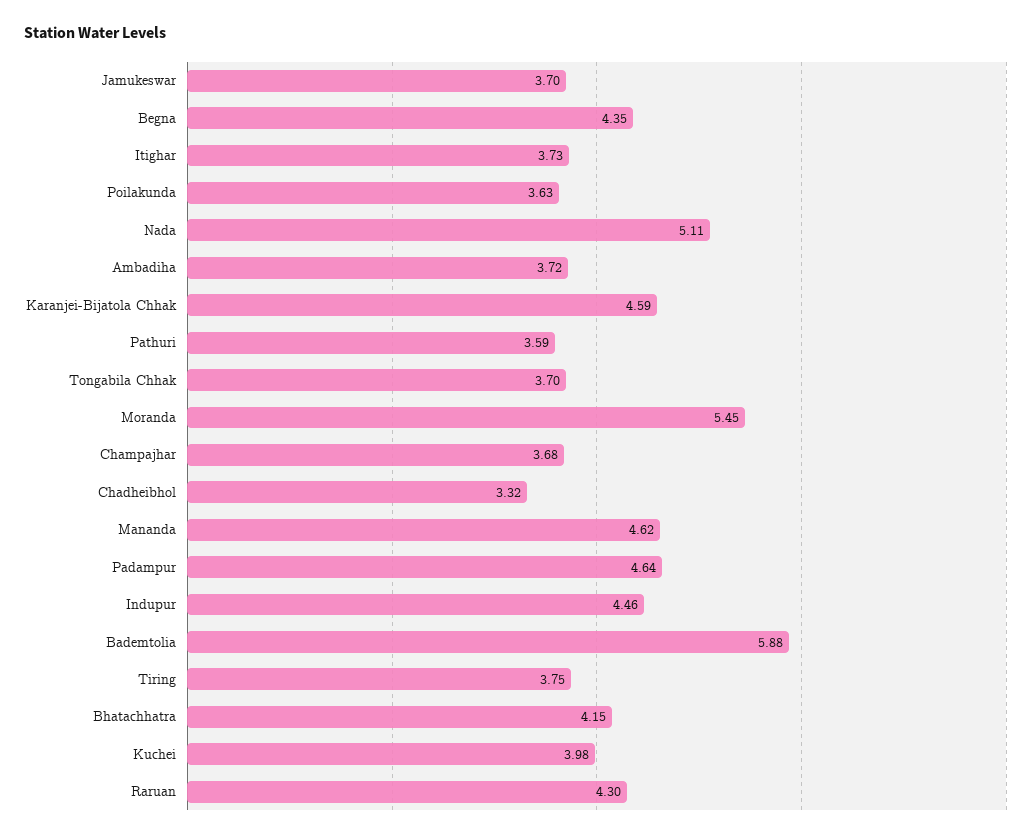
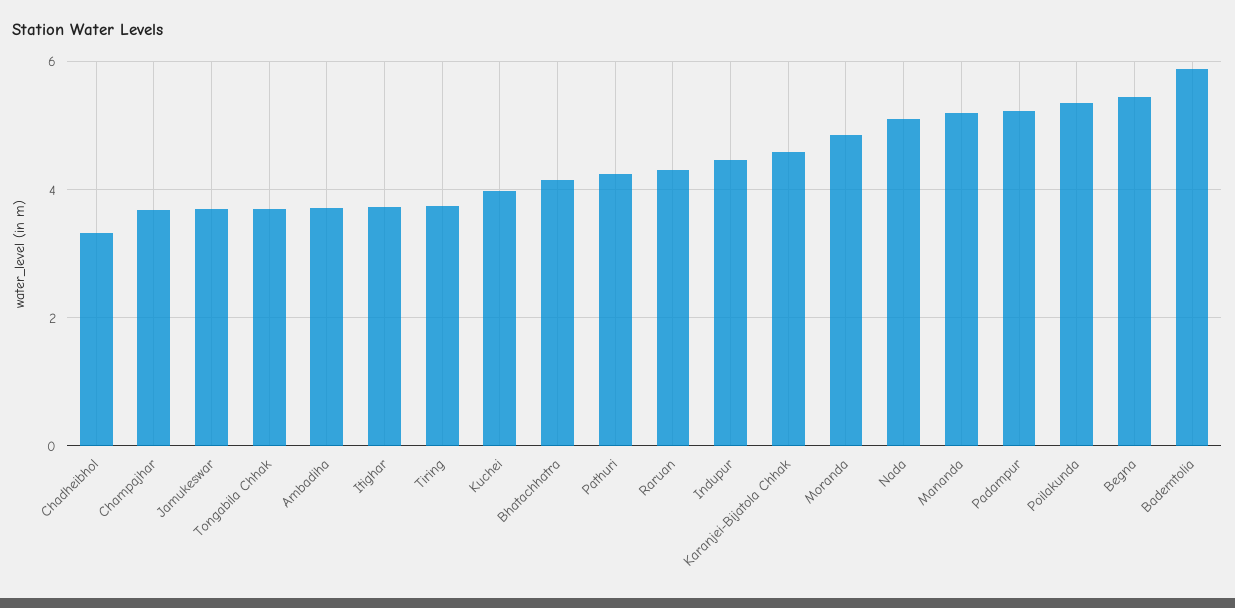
Begna: 4.35 -> 5.4
Poilakunda: 3.63 -> 5.4
Pathuri: 3.59 -> 4.2
Moranda: 5.45 -> 4.8
Mananda: 4.62 -> 5.2
Padampur: 4.64 -> 5.2

